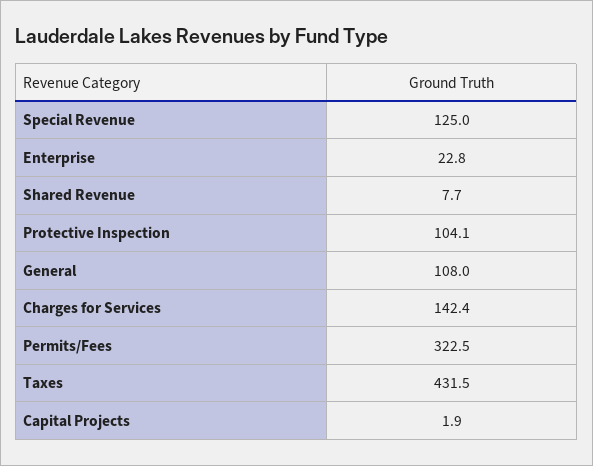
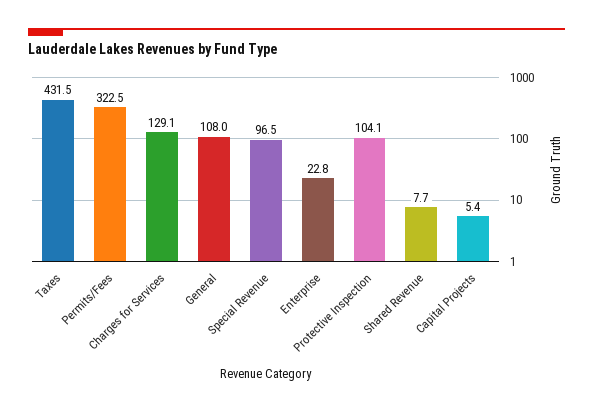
Special Revenue: 125 -> 96.5
Charges for Services: 142.4 -> 129.1
Capital Projects: 1.9 -> 5.4

